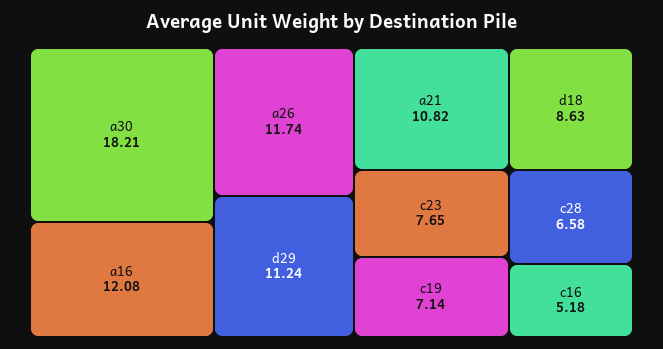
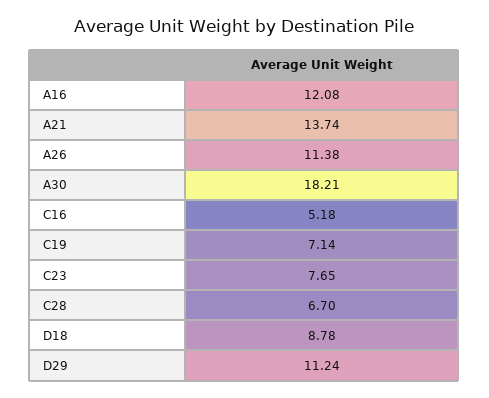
a26: 11.74 -> 11.38
a21: 10.82 -> 13.74
d18: 8.63 -> 8.78
c28: 6.58 -> 6.7

